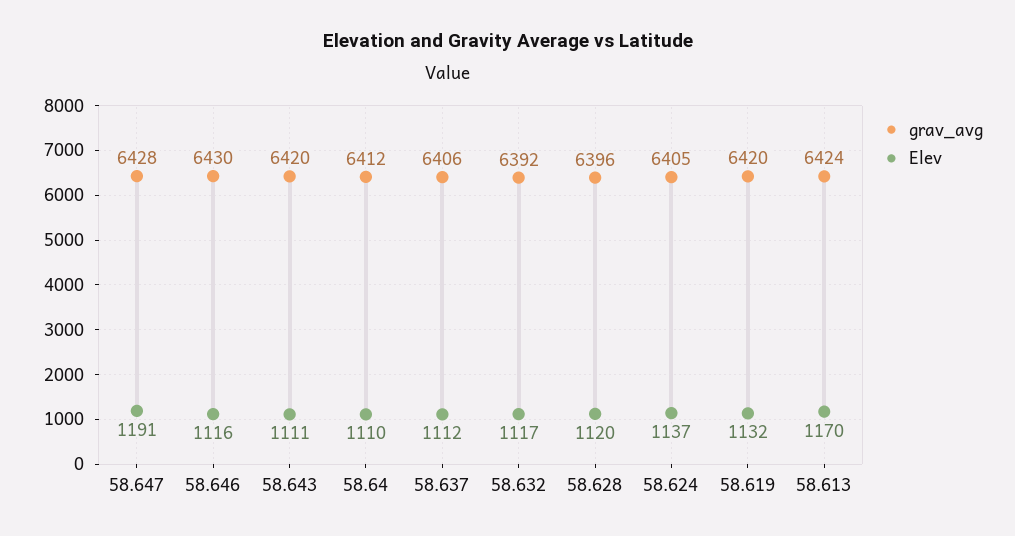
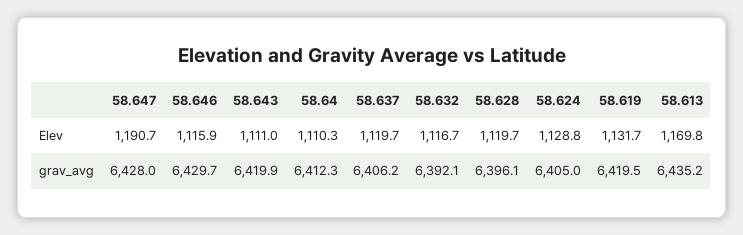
Elev, 58.637: 1112 -> 1119.7
Elev, 58.624: 1137 -> 1128.8
grav_avg, 58.613: 6424 -> 6435.2

